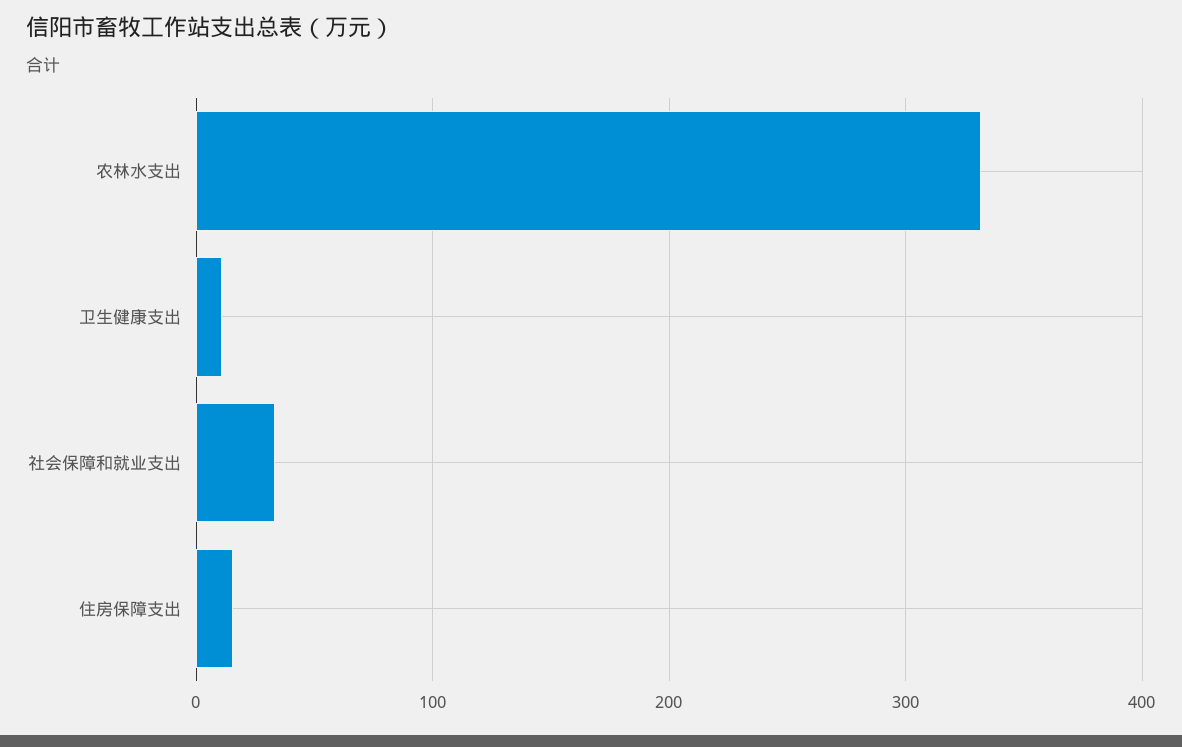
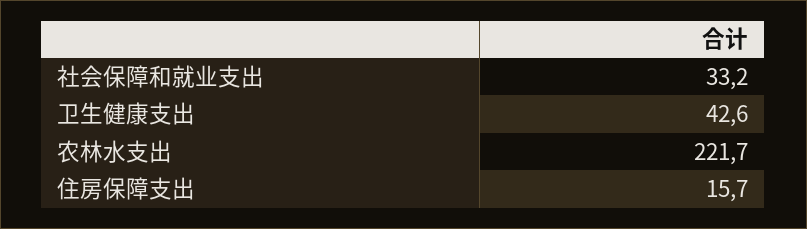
农林水支出: 330 -> 221.7
卫生健康支出: 10 -> 42.6

